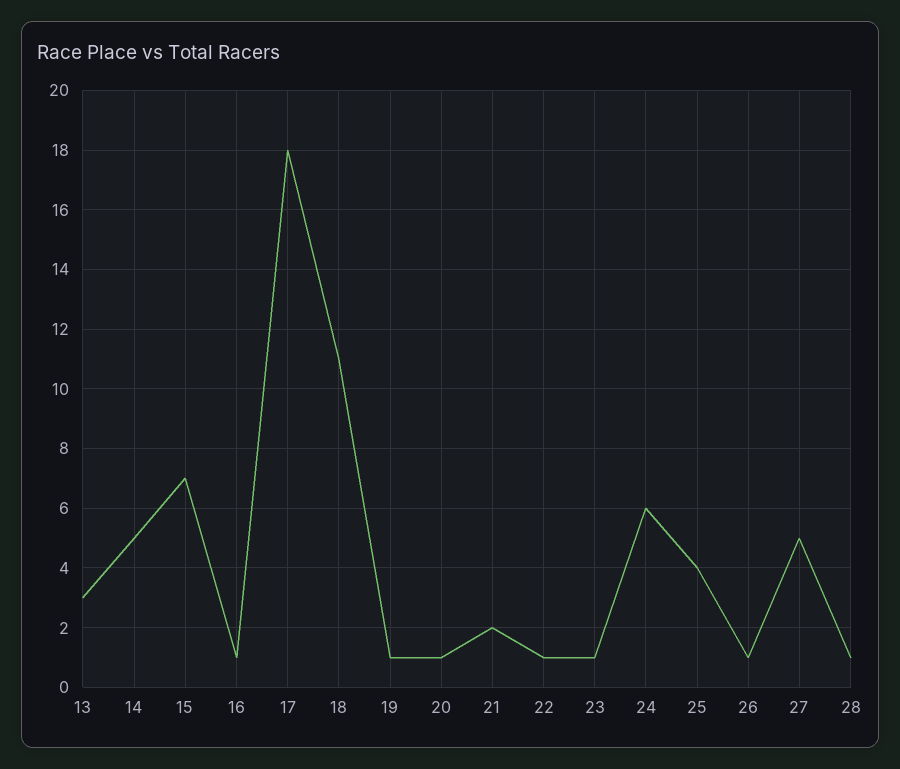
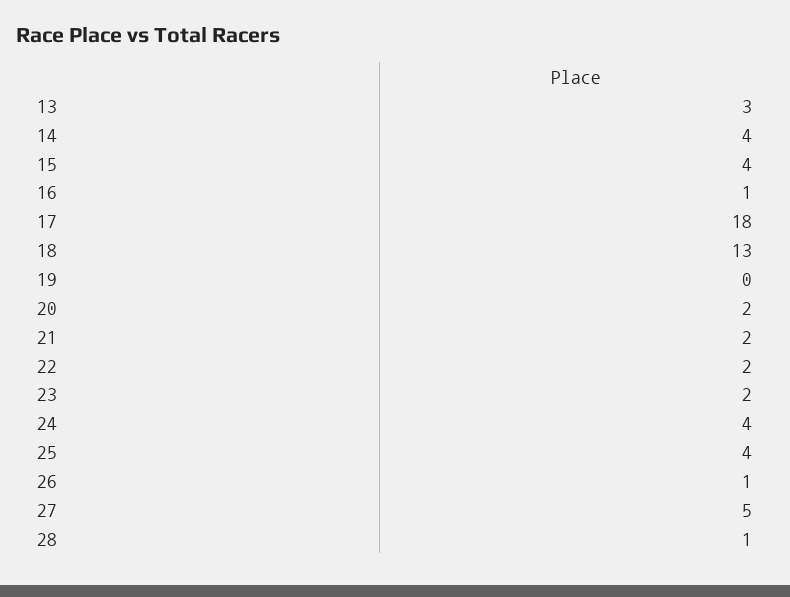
14: 5 -> 4
15: 7 -> 4
18: 11 -> 13
19: 1 -> 0
20: 1 -> 2
22: 1 -> 2
23: 1 -> 2
24: 6 -> 4

